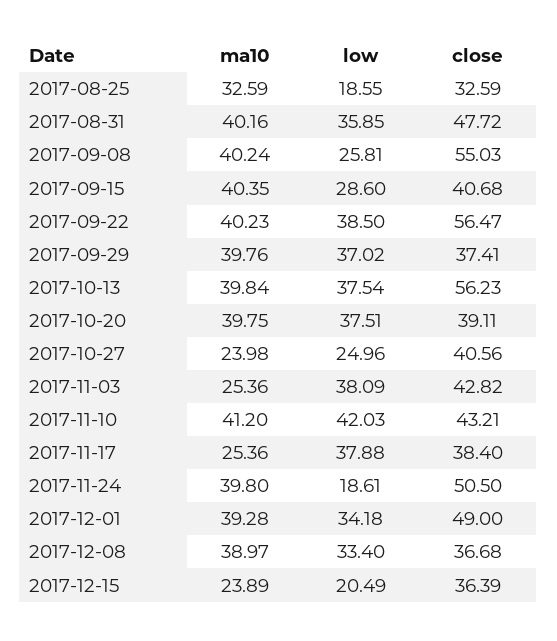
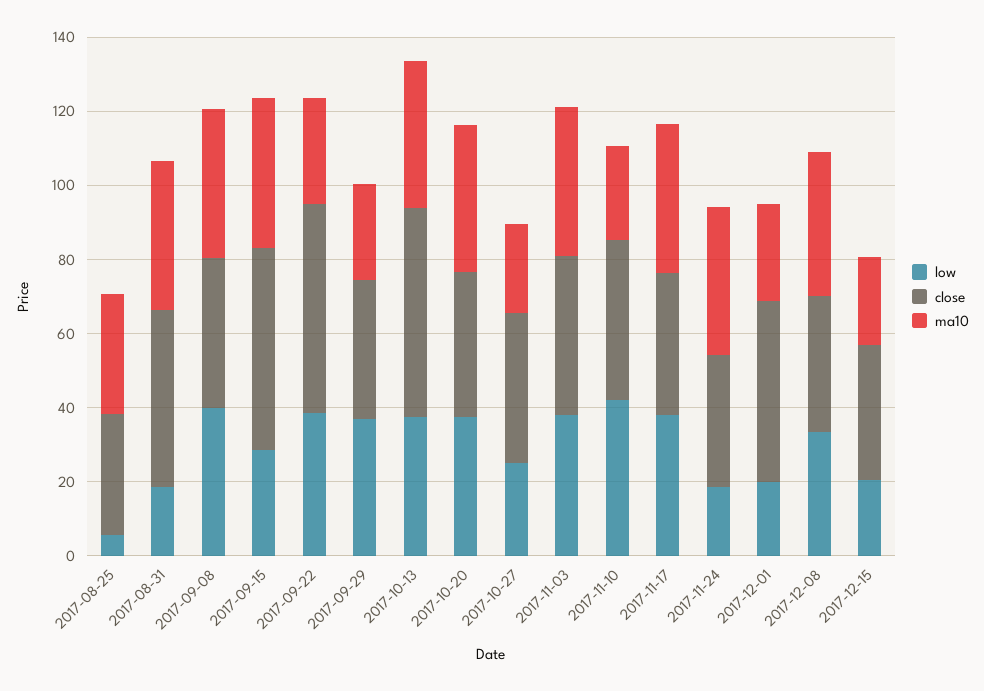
low, 2017-08-25: 18.55 -> 5
low, 2017-08-31: 35.85 -> 20
low, 2017-09-08: 25.81 -> 40
close, 2017-09-08: 55.03 -> 40
close, 2017-09-15: 40.68 -> 55
ma10, 2017-09-22: 40.23 -> 30
ma10, 2017-09-29: 39.76 -> 25
ma10, 2017-11-03: 25.36 -> 40
ma10, 2017-11-10: 41.2 -> 25
ma10, 2017-11-17: 25.36 -> 40
close, 2017-11-24: 50.5 -> 35
ma10, 2017-12-01: 39.28 -> 25
low, 2017-12-01: 34.18 -> 20

